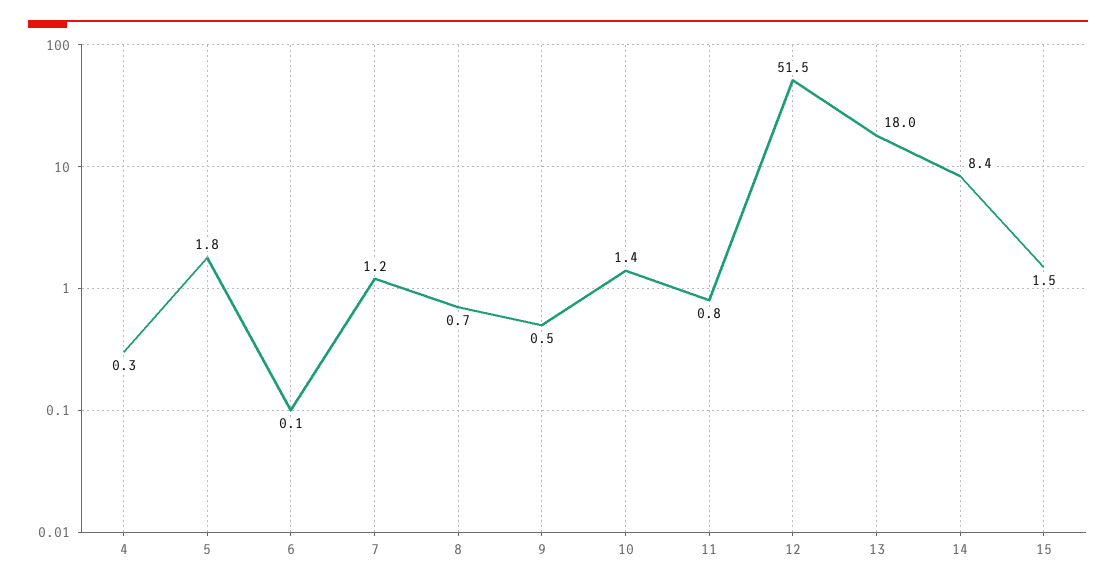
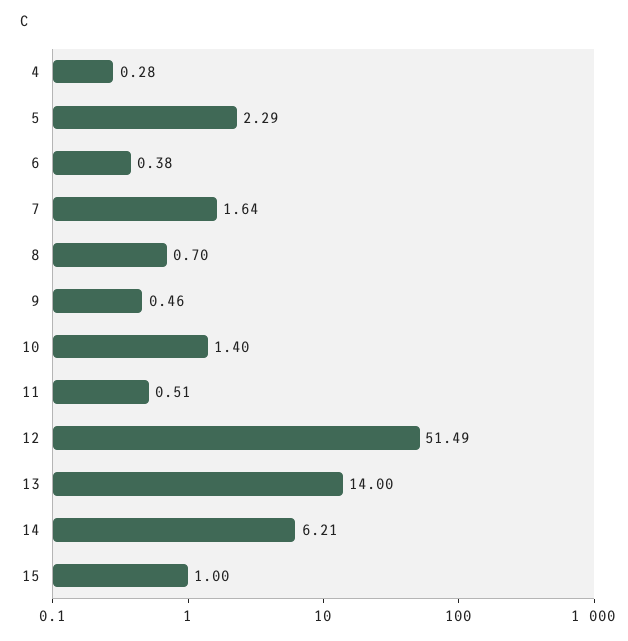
5: 1.8 -> 2.29
6: 0.1 -> 0.38
7: 1.2 -> 1.64
11: 0.8 -> 0.51
13: 18 -> 14
14: 8.4 -> 6.21
15: 1.5 -> 1

